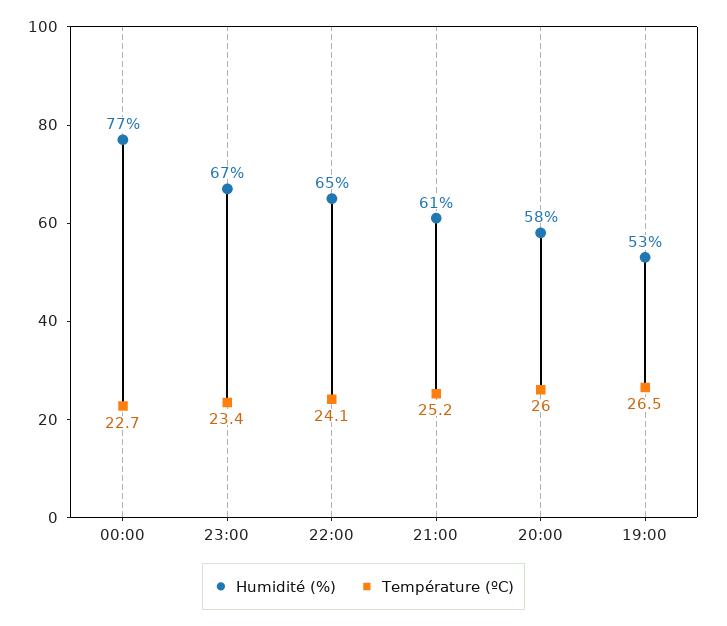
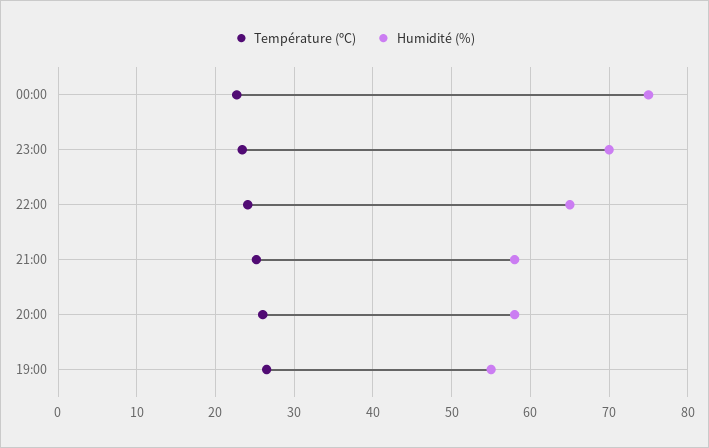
Humidité (%), 00:00: 77 -> 75
Humidité (%), 23:00: 67 -> 70
Humidité (%), 21:00: 61 -> 58
Humidité (%), 19:00: 53 -> 55

